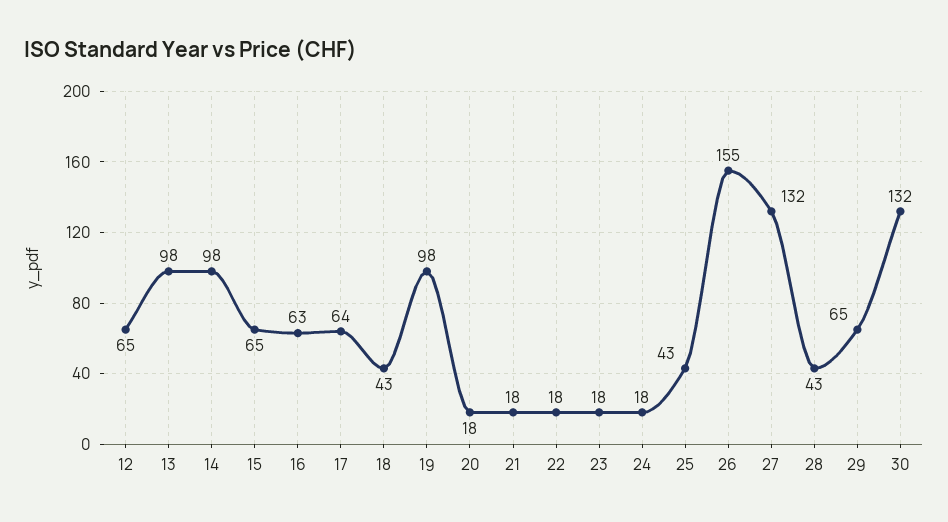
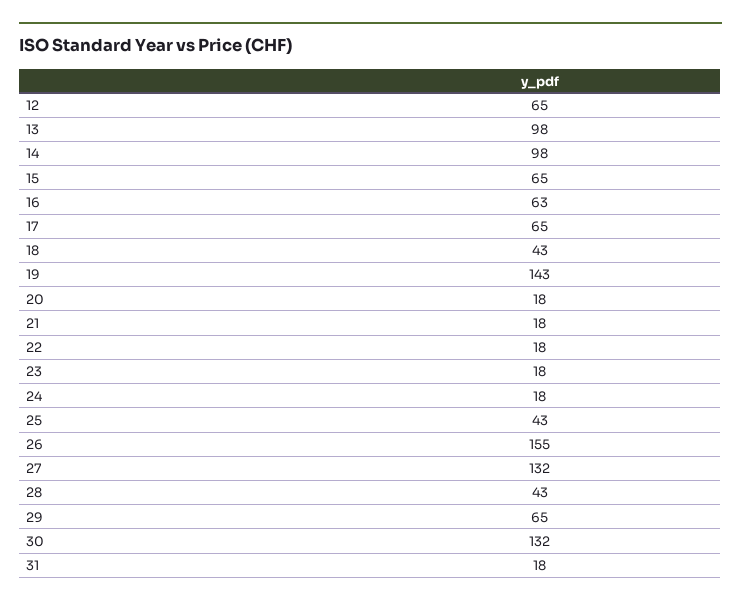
17: 64 -> 65
19: 98 -> 143
31: none -> 18

